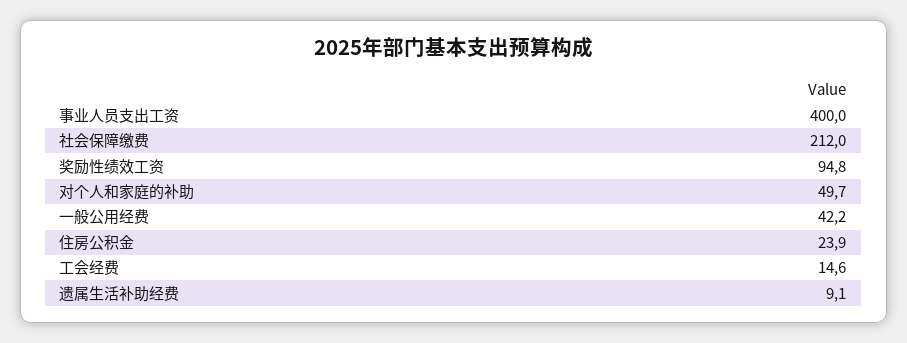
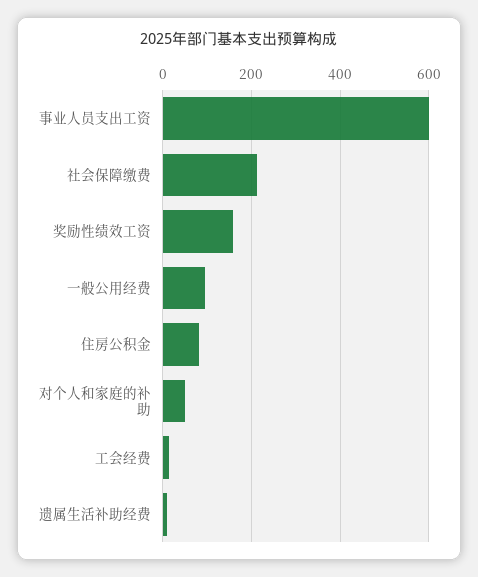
事业人员支出工资: 400 -> 600
奖励性绩效工资: 94.8 -> 160
一般公用经费: 42.2 -> 100
住房公积金: 23.9 -> 80

